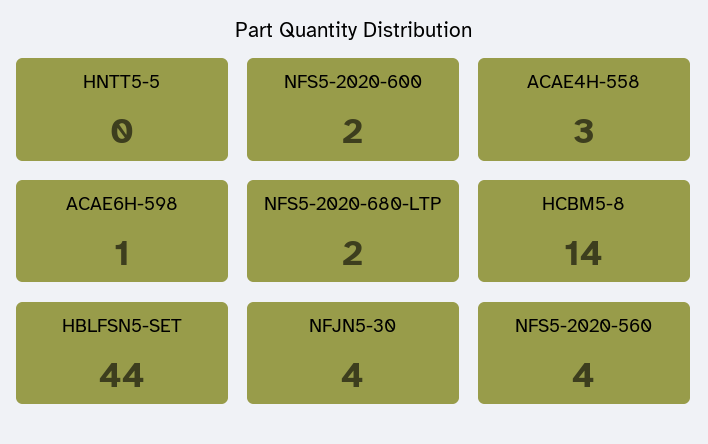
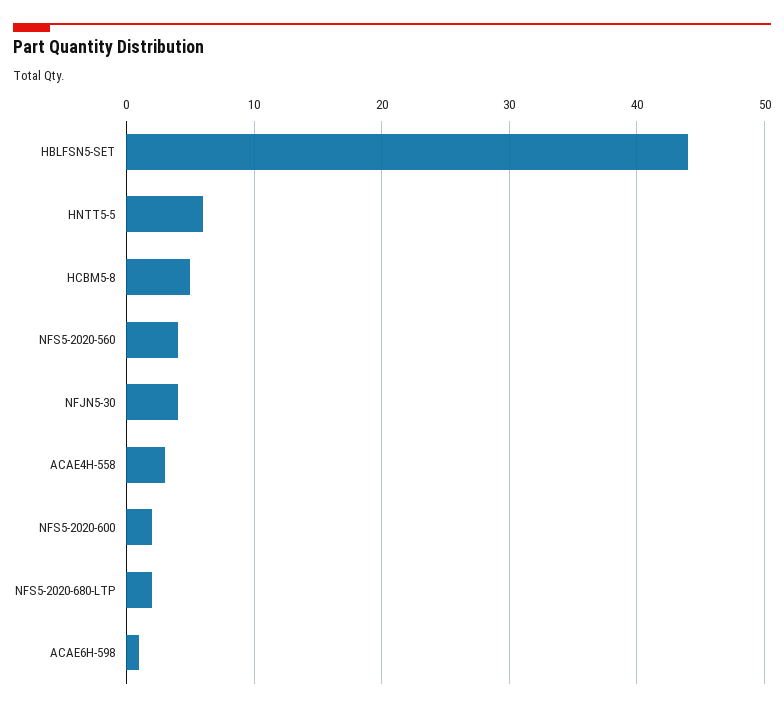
HNTT5-5: 0 -> 6
HCBM5-8: 14 -> 5

